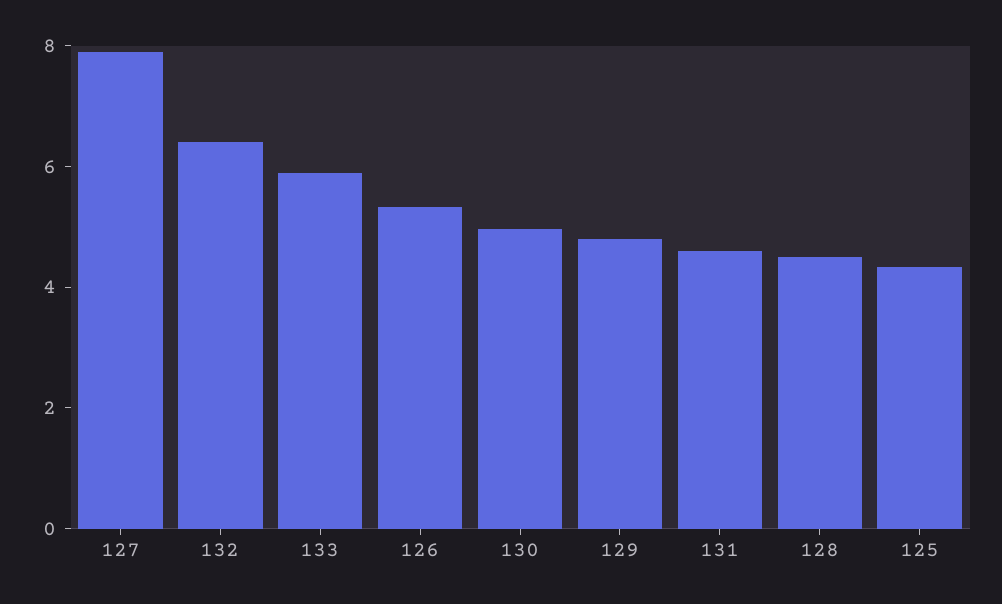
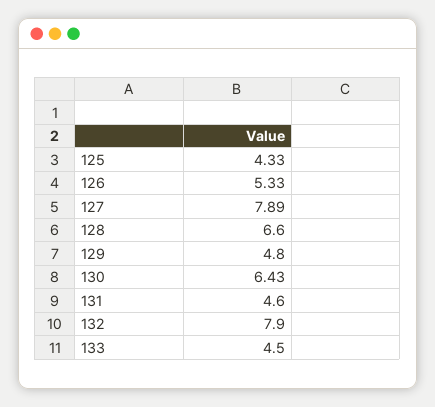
132: 6.5 -> 7.9
133: 6 -> 4.5
130: 5 -> 6.43
128: 4.5 -> 6.6

